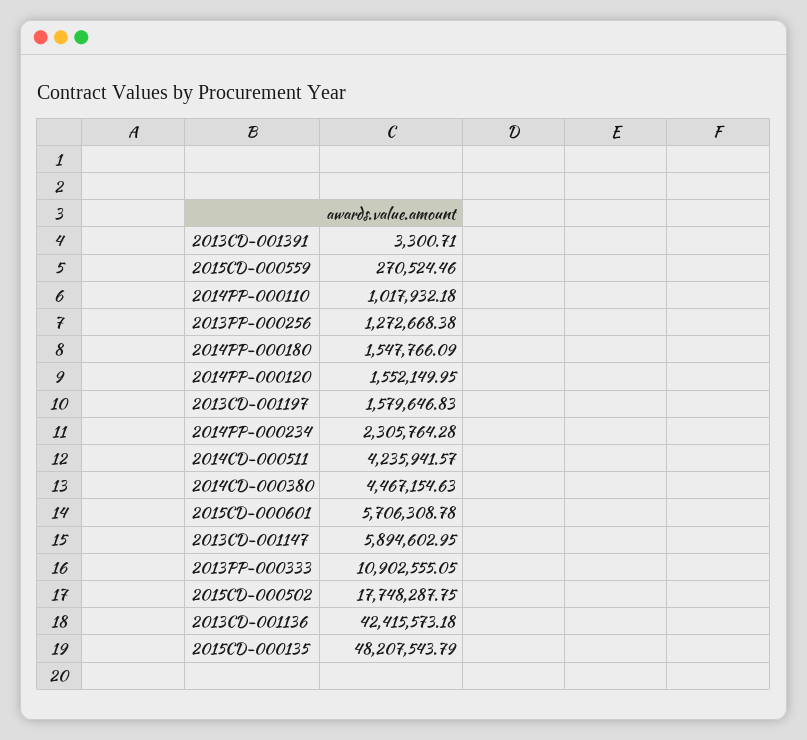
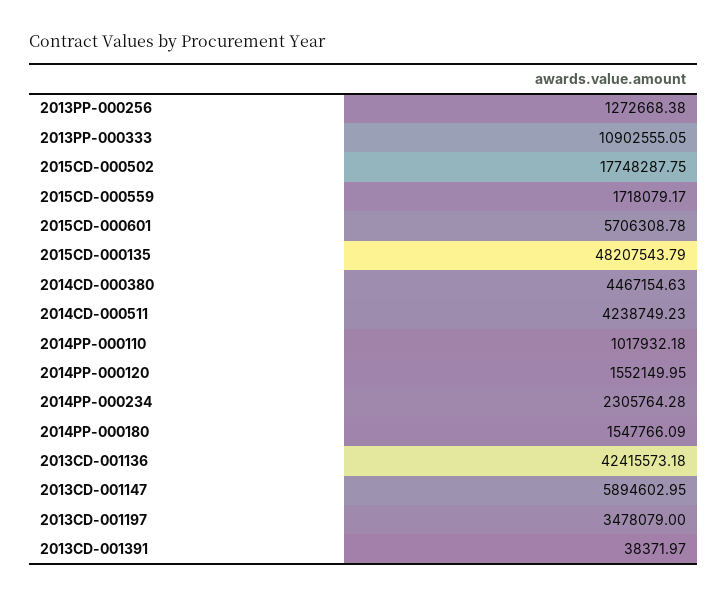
2013CD-001391: 3300.71 -> 38371.97
2015CD-000559: 270524.46 -> 1718079.17
2013CD-001197: 1579646.83 -> 3478079
2014CD-000511: 4235941.57 -> 4238749.23

